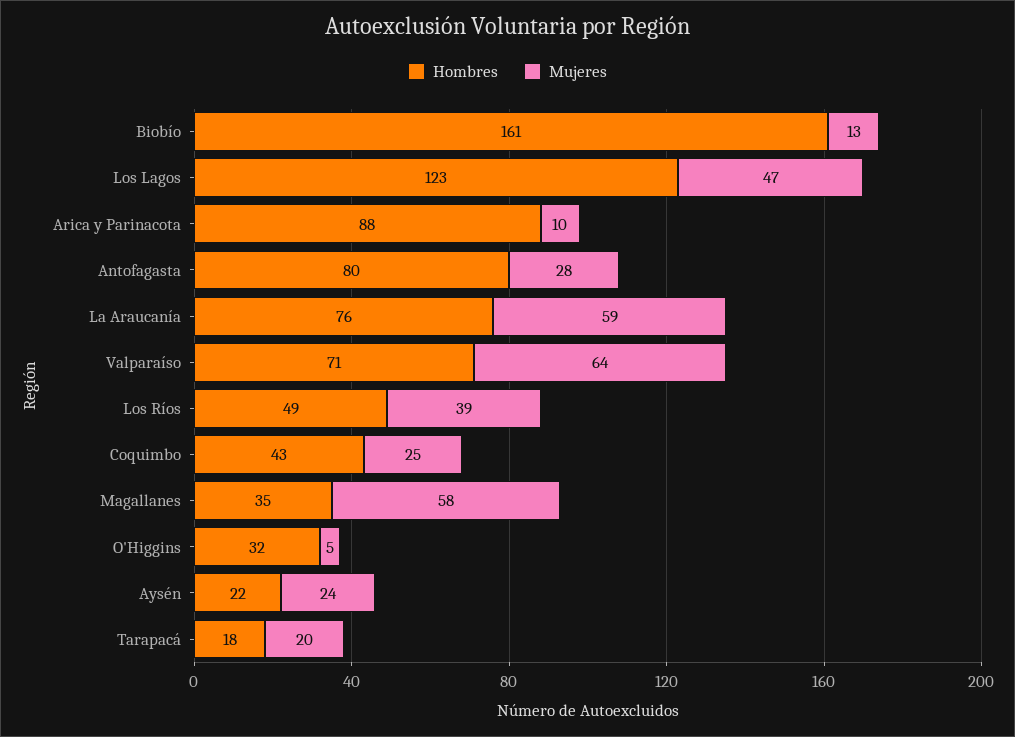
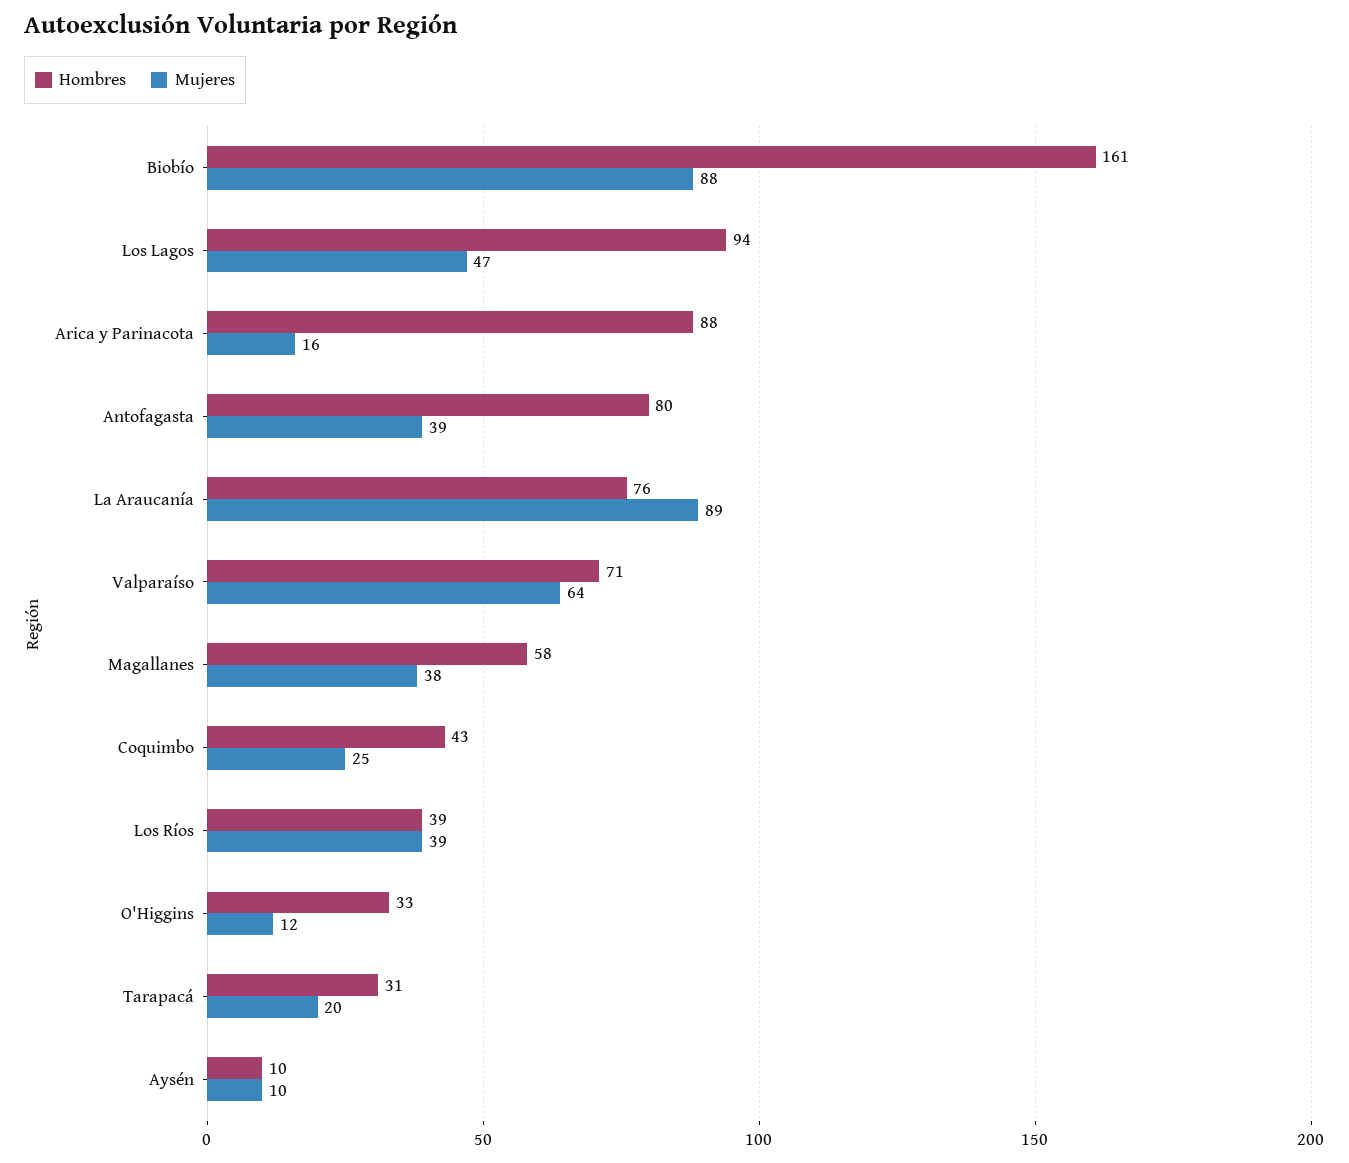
Mujeres, Biobío: 13 -> 88
Hombres, Los Lagos: 123 -> 94
Mujeres, Arica y Parinacota: 10 -> 16
Mujeres, Antofagasta: 28 -> 39
Mujeres, La Araucanía: 59 -> 89
Hombres, Los Ríos: 49 -> 39
Hombres, Magallanes: 35 -> 58
Mujeres, Magallanes: 58 -> 38
Hombres, O'Higgins: 32 -> 33
Mujeres, O'Higgins: 5 -> 12
Hombres, Aysén: 22 -> 10
Mujeres, Aysén: 24 -> 10
Hombres, Tarapacá: 18 -> 31

